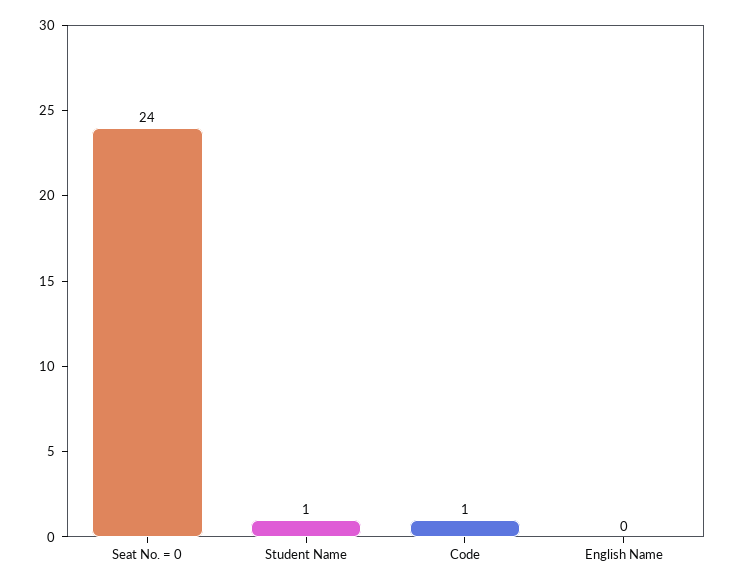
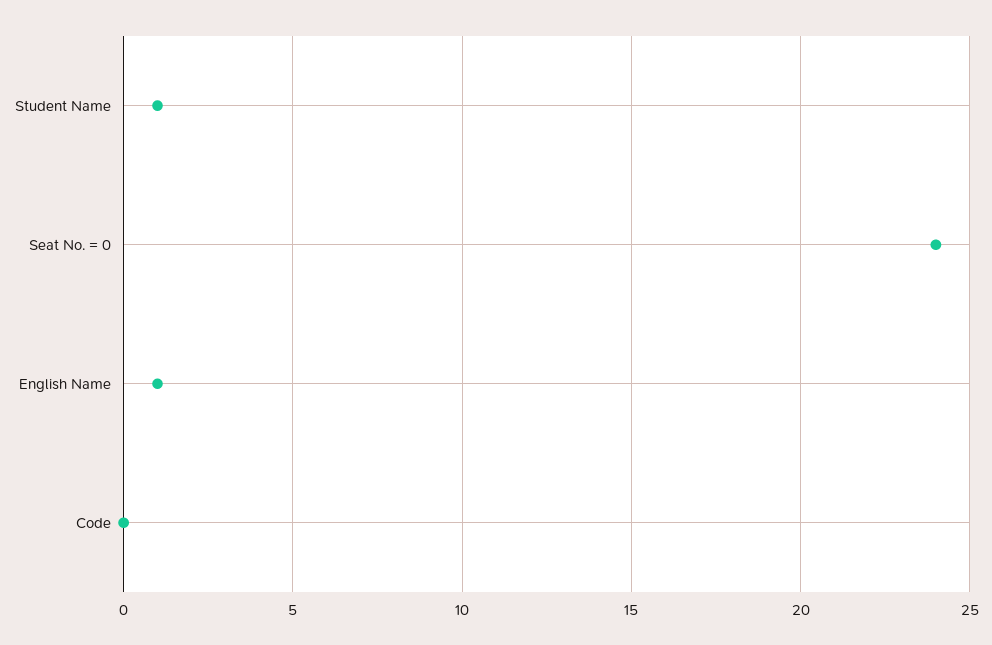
Code: 1 -> 0
English Name: 0 -> 1

